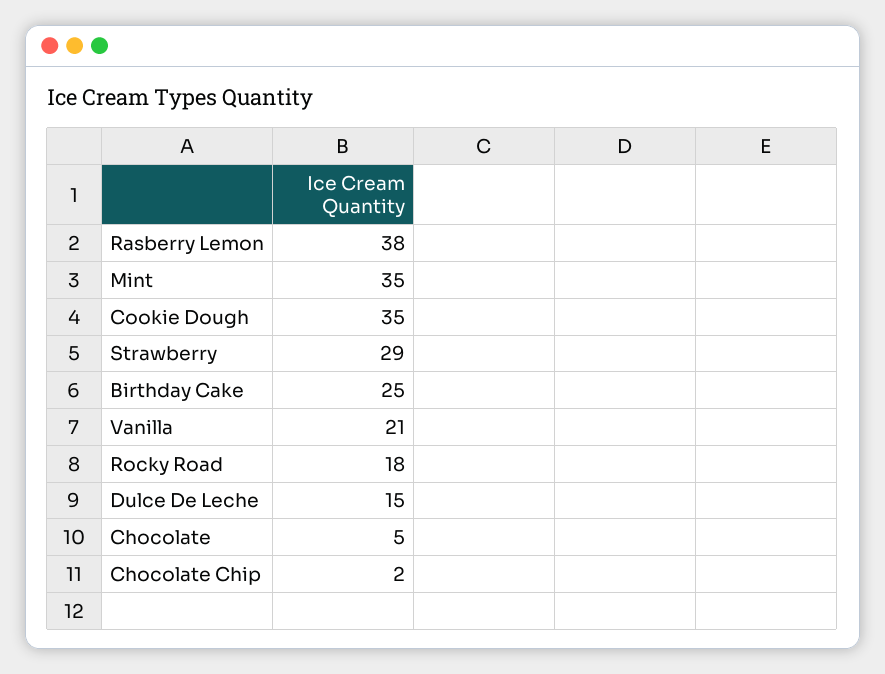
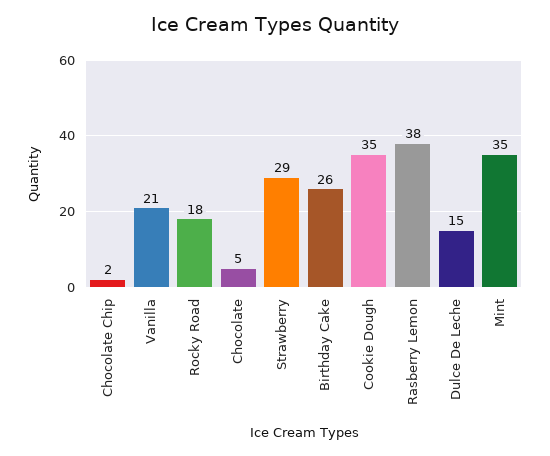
Birthday Cake: 25 -> 26

